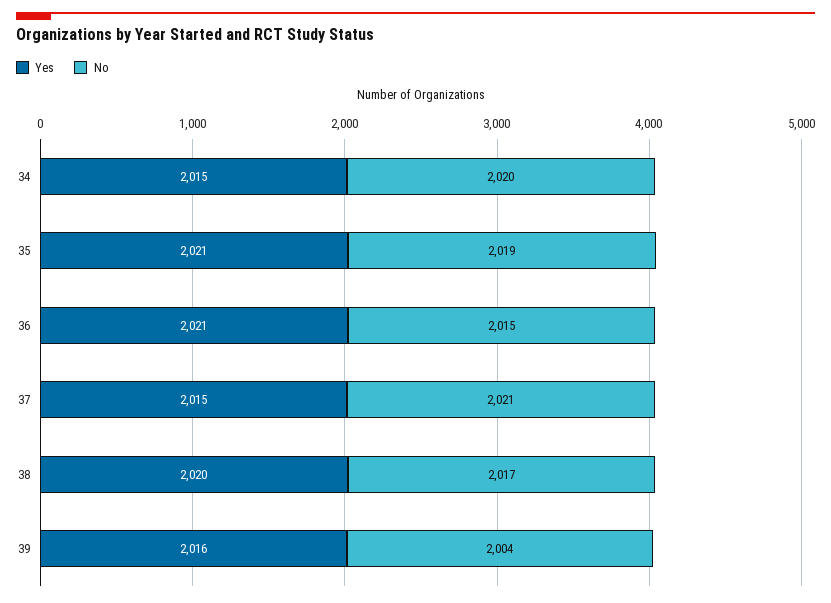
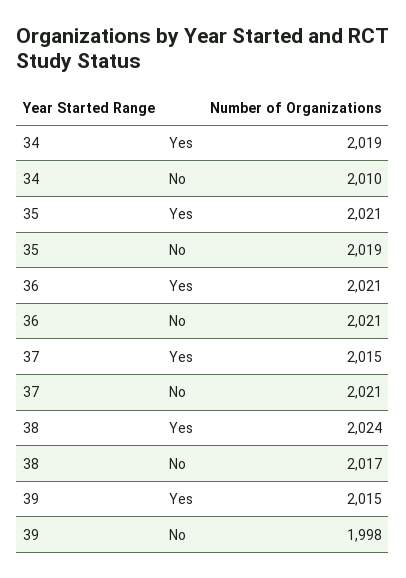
Yes, 34: 2015 -> 2019
No, 34: 2020 -> 2010
No, 36: 2015 -> 2021
Yes, 38: 2020 -> 2024
Yes, 39: 2016 -> 2015
No, 39: 2004 -> 1998

